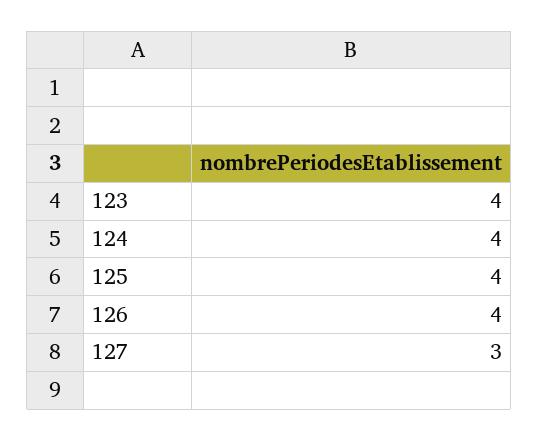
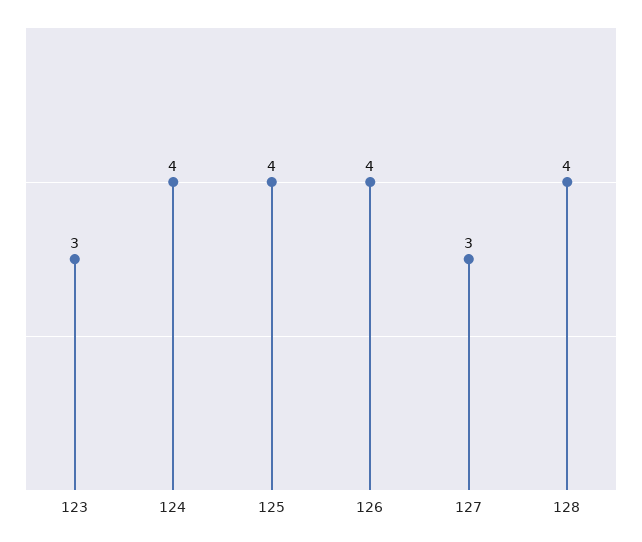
123: 4 -> 3
128: none -> 4

